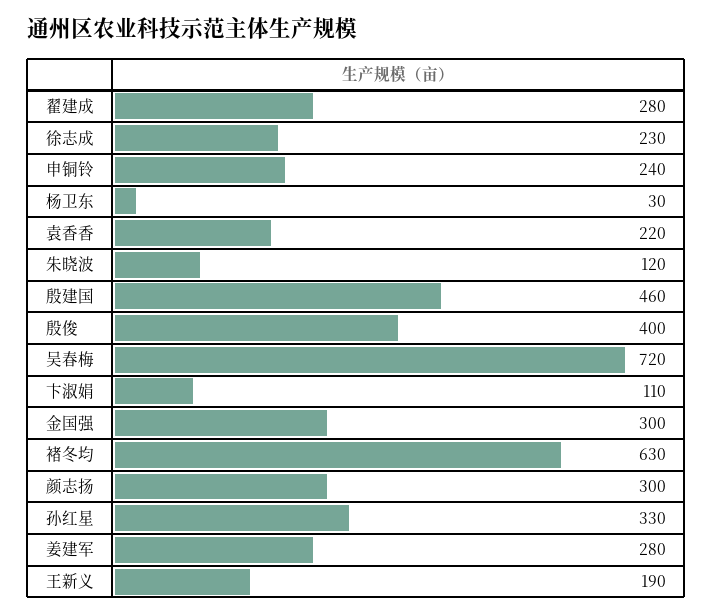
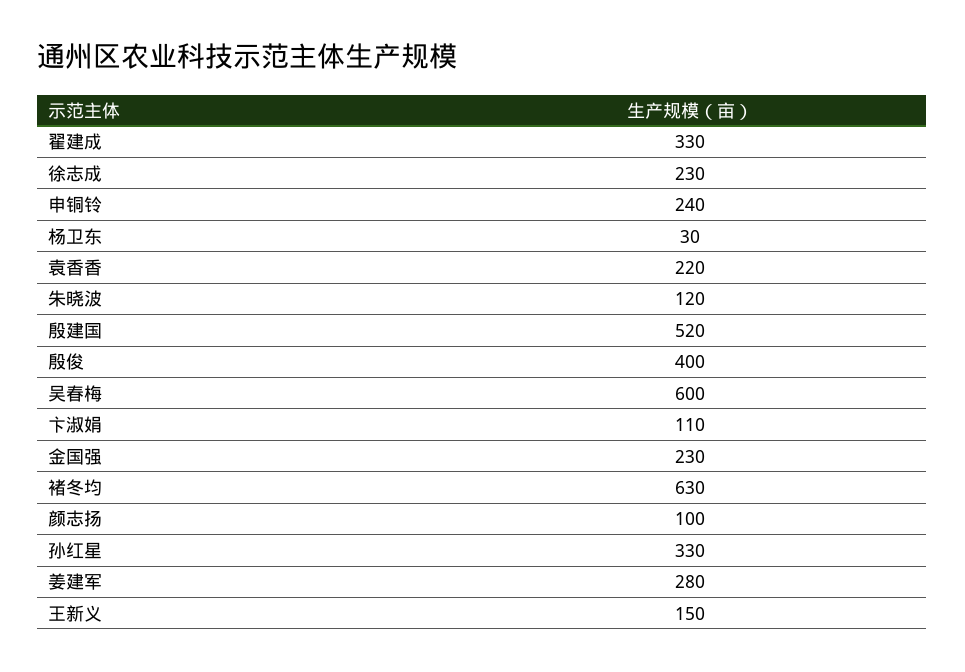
翟建成: 280 -> 330
殷建国: 460 -> 520
吴春梅: 720 -> 600
金国强: 300 -> 230
颜志扬: 300 -> 100
王新义: 190 -> 150

